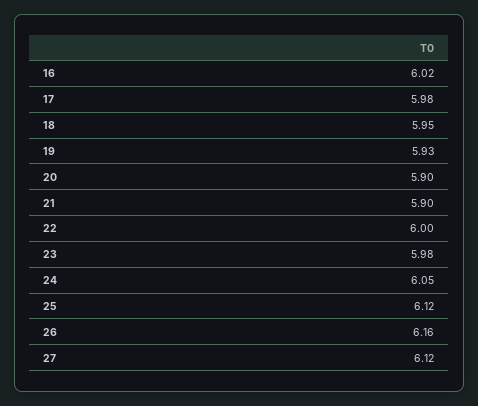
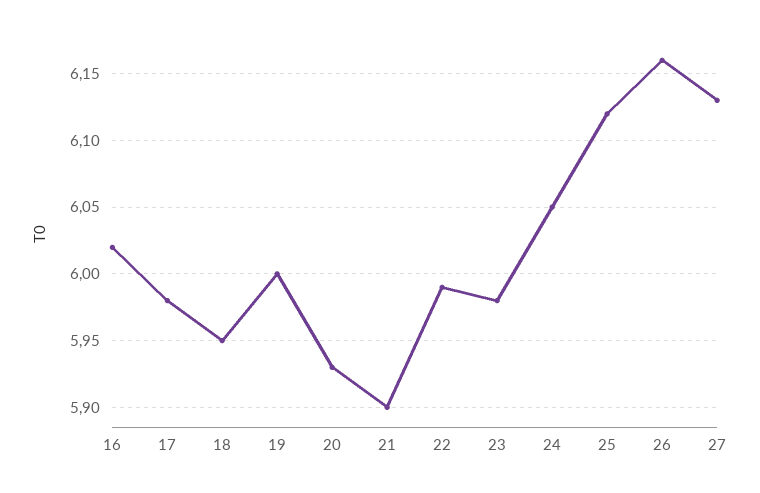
19: 5.93 -> 6
20: 5.9 -> 5.93
22: 6 -> 5.99
27: 6.12 -> 6.13

